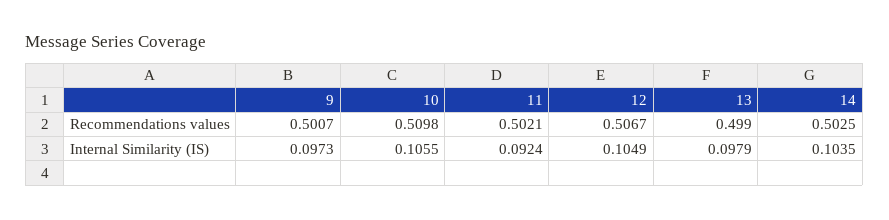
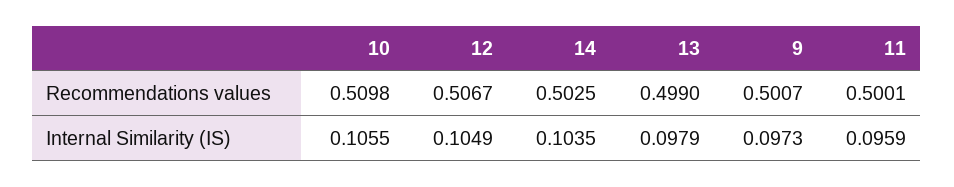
11, Recommendations values: 0.5021 -> 0.5001
11, Internal Similarity (IS): 0.0924 -> 0.0959

